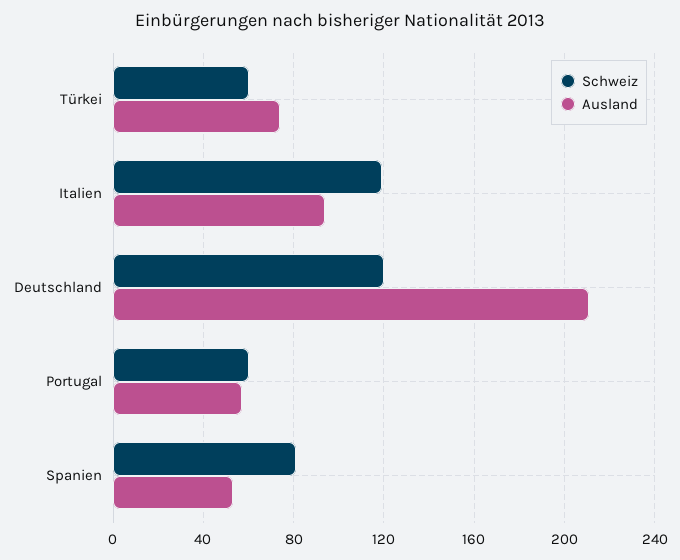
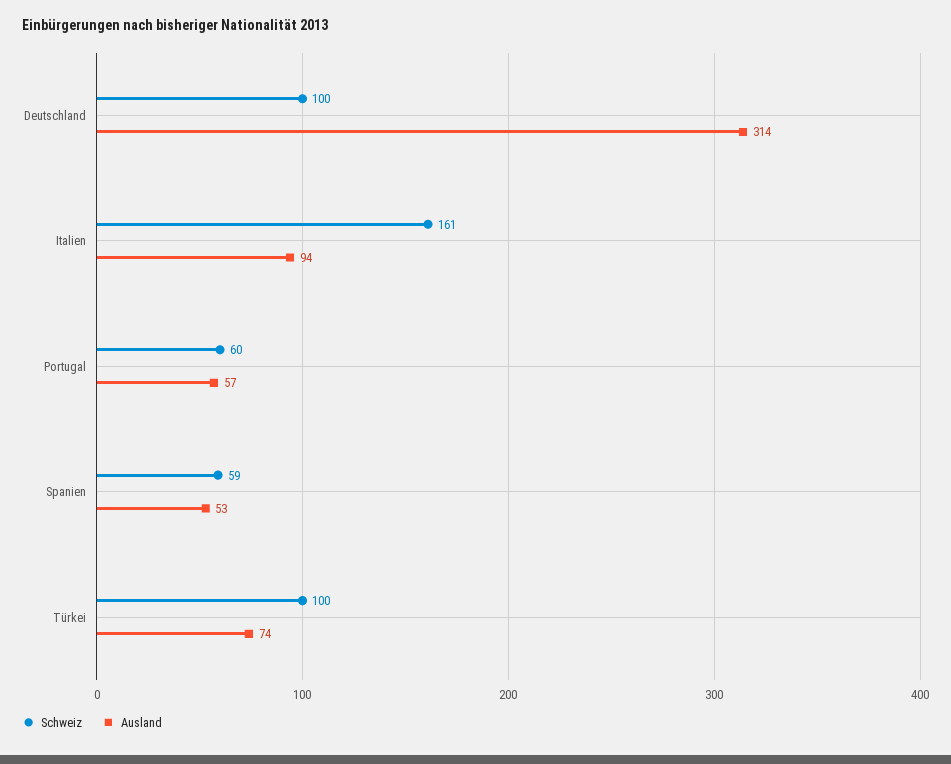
Schweiz, Türkei: 60 -> 100
Schweiz, Italien: 120 -> 161
Schweiz, Deutschland: 120 -> 100
Ausland, Deutschland: 210 -> 314
Schweiz, Spanien: 80 -> 59

